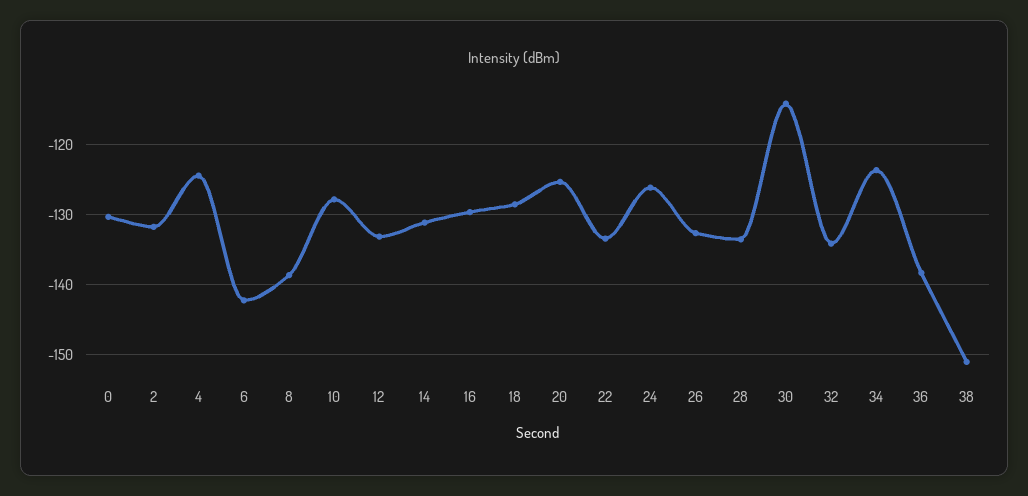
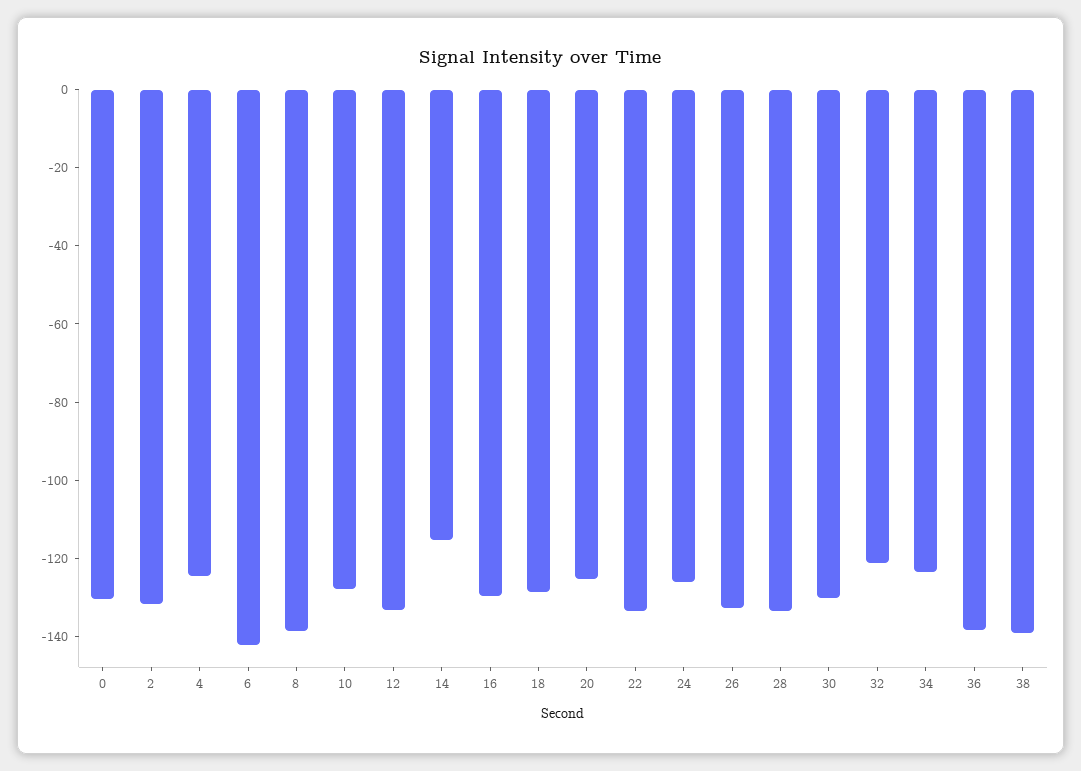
14: -131 -> -115
30: -114 -> -130
32: -134 -> -120
38: -151 -> -140

